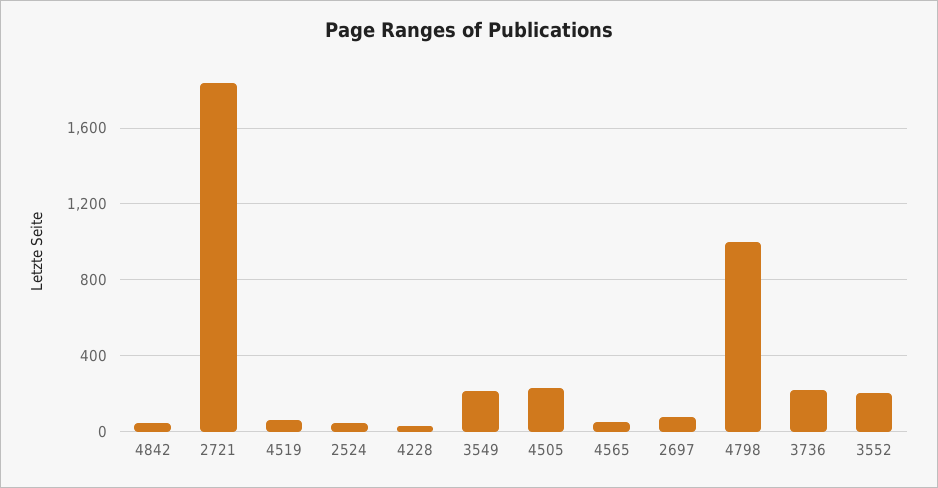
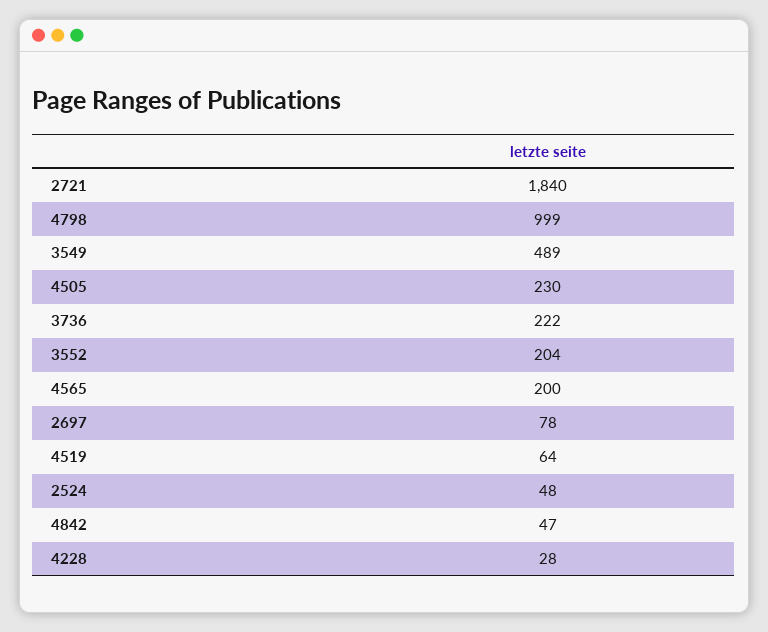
3549: 200 -> 489
4565: 50 -> 200

